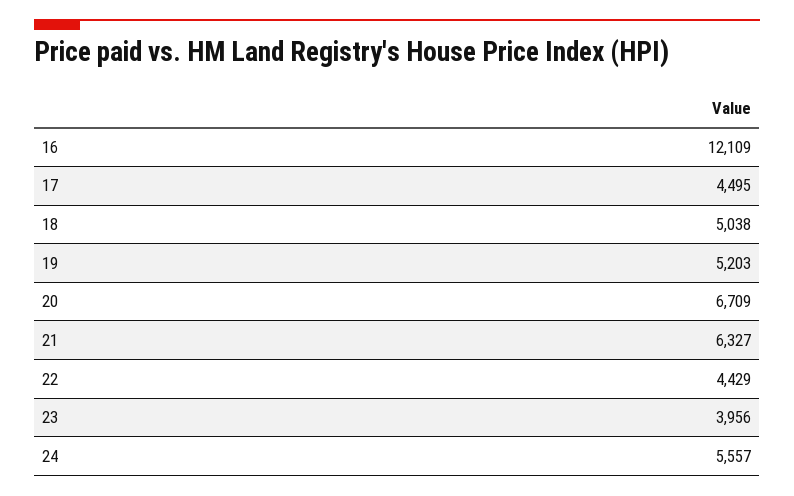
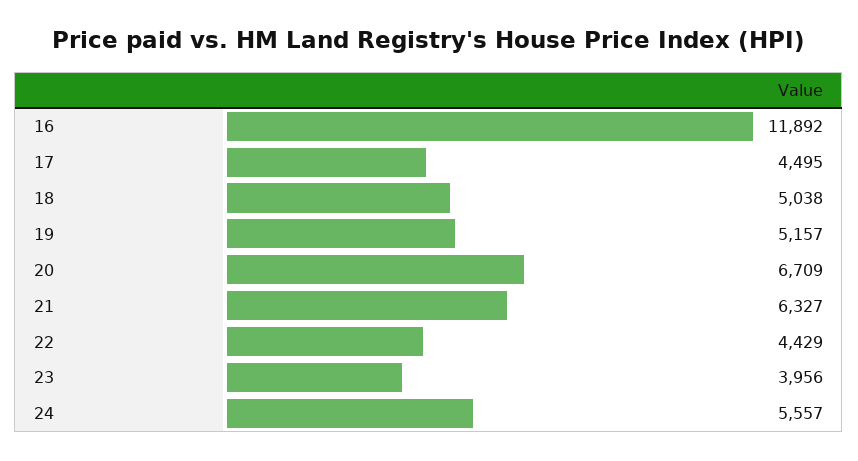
16: 12109 -> 11892
19: 5203 -> 5157

